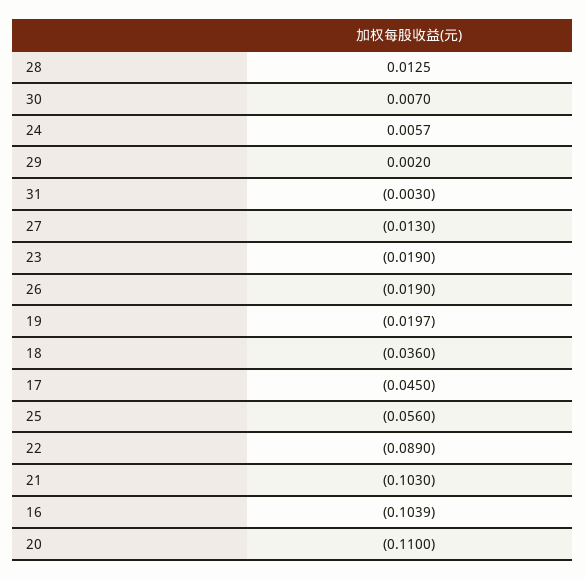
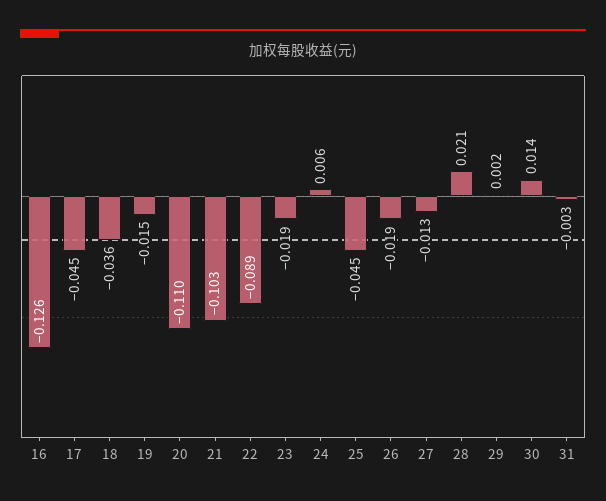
28: 0.0125 -> 0.021
30: 0.007 -> 0.014
19: -0.0197 -> -0.015
25: -0.056 -> -0.045
16: -0.1039 -> -0.126

